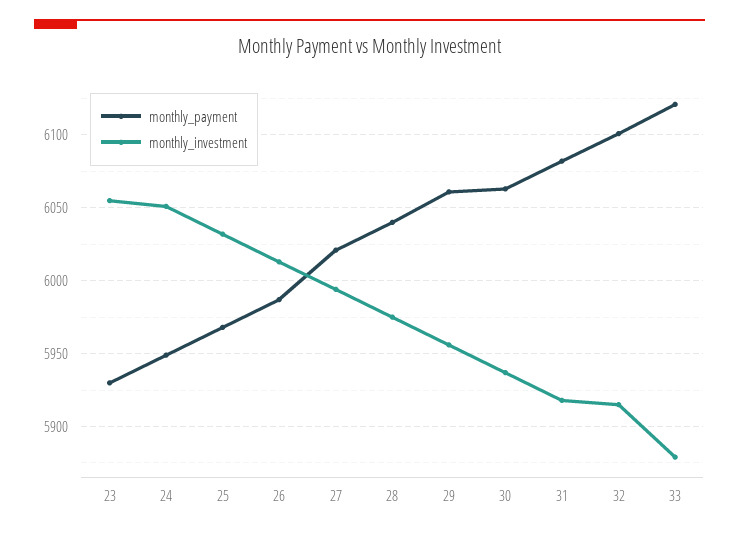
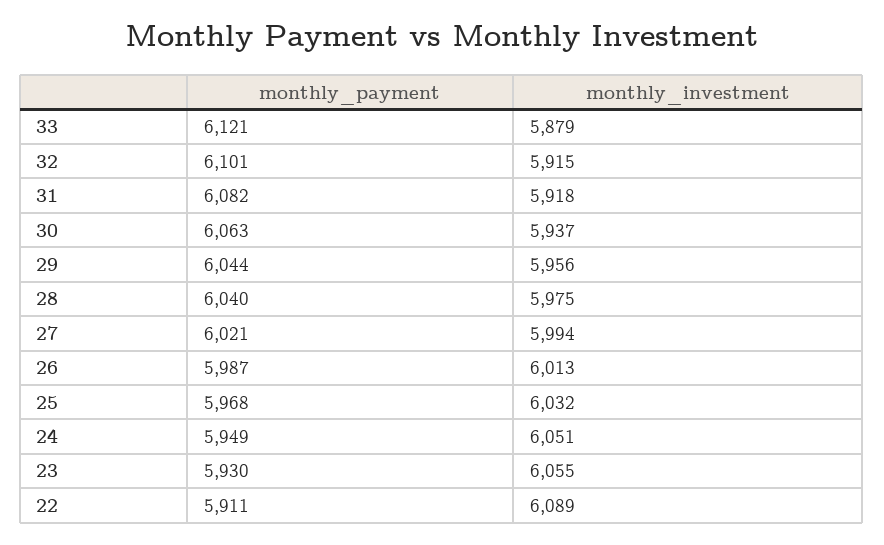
monthly_payment, 29: 6060 -> 6044
monthly_payment, 22: none -> 5911
monthly_investment, 22: none -> 6089

